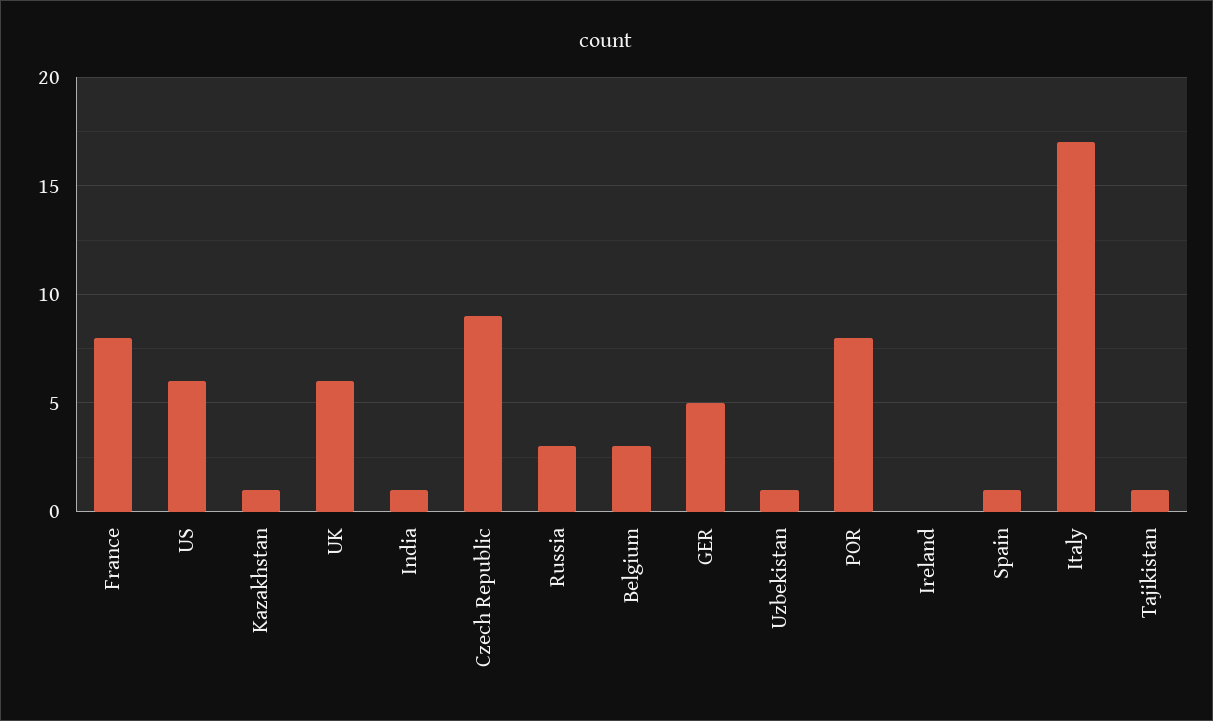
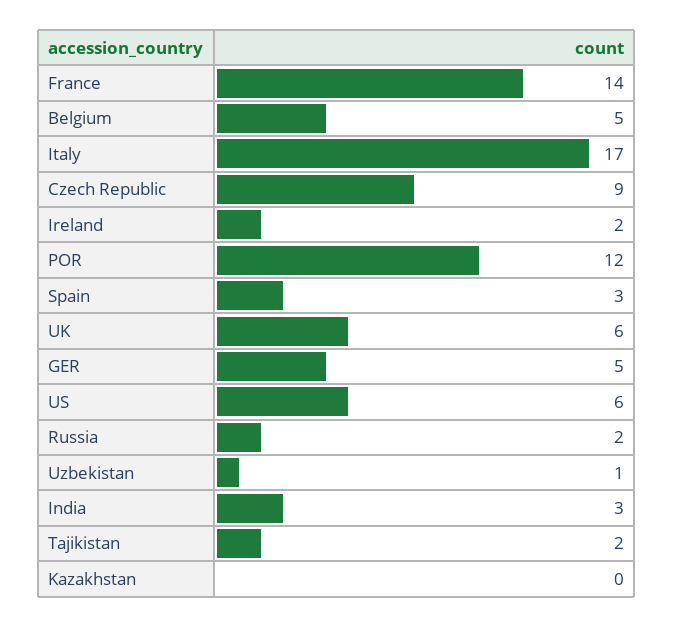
France: 8 -> 14
Kazakhstan: 1 -> 0
India: 1 -> 3
Russia: 3 -> 2
Belgium: 3 -> 5
POR: 8 -> 12
Ireland: 0 -> 2
Spain: 1 -> 3
Tajikistan: 1 -> 2

